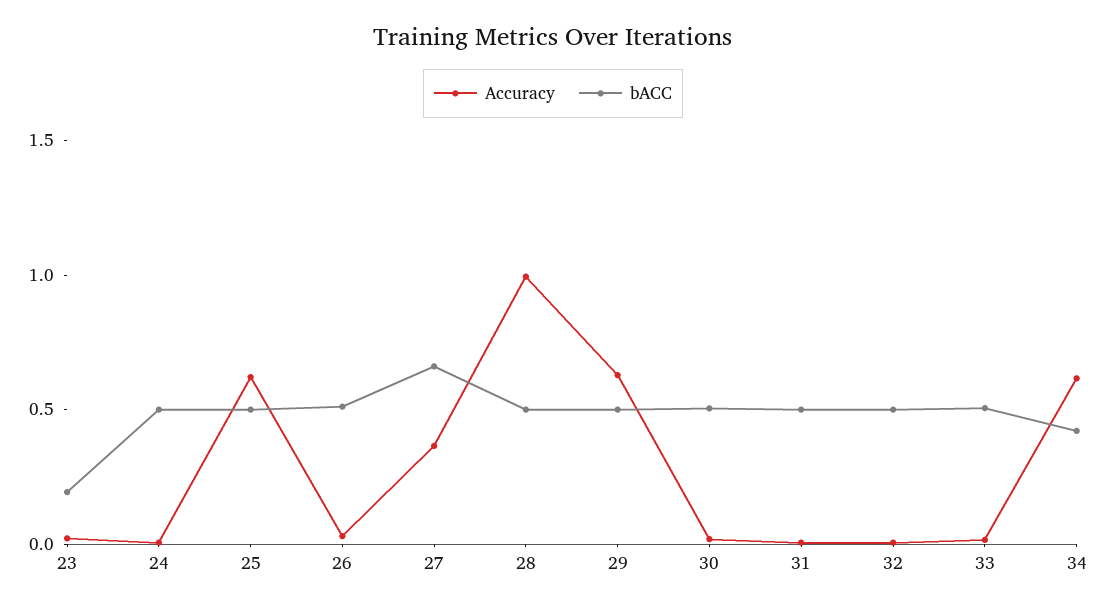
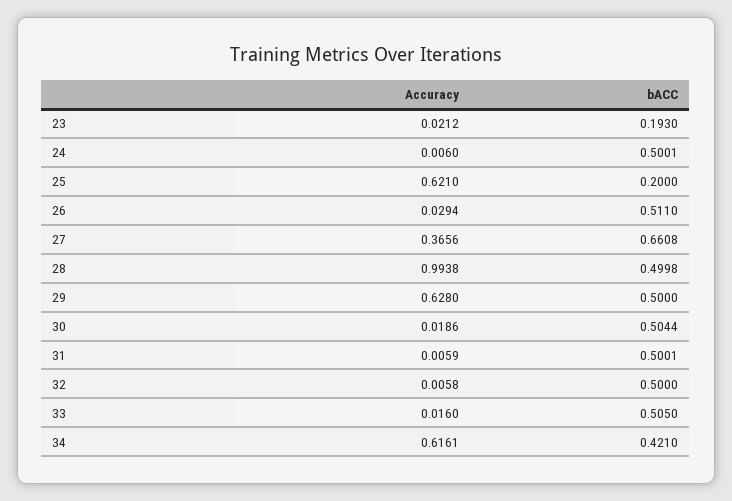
bACC, 25: 0.5 -> 0.2

